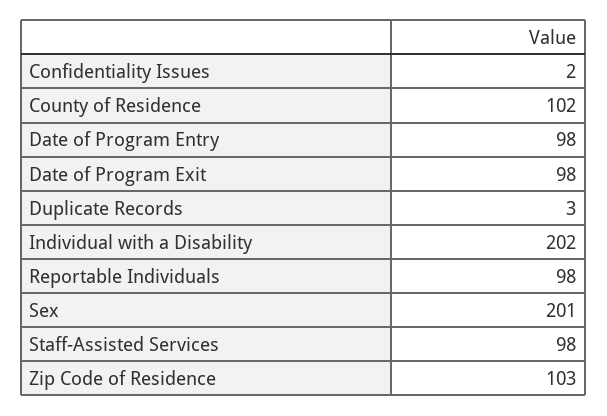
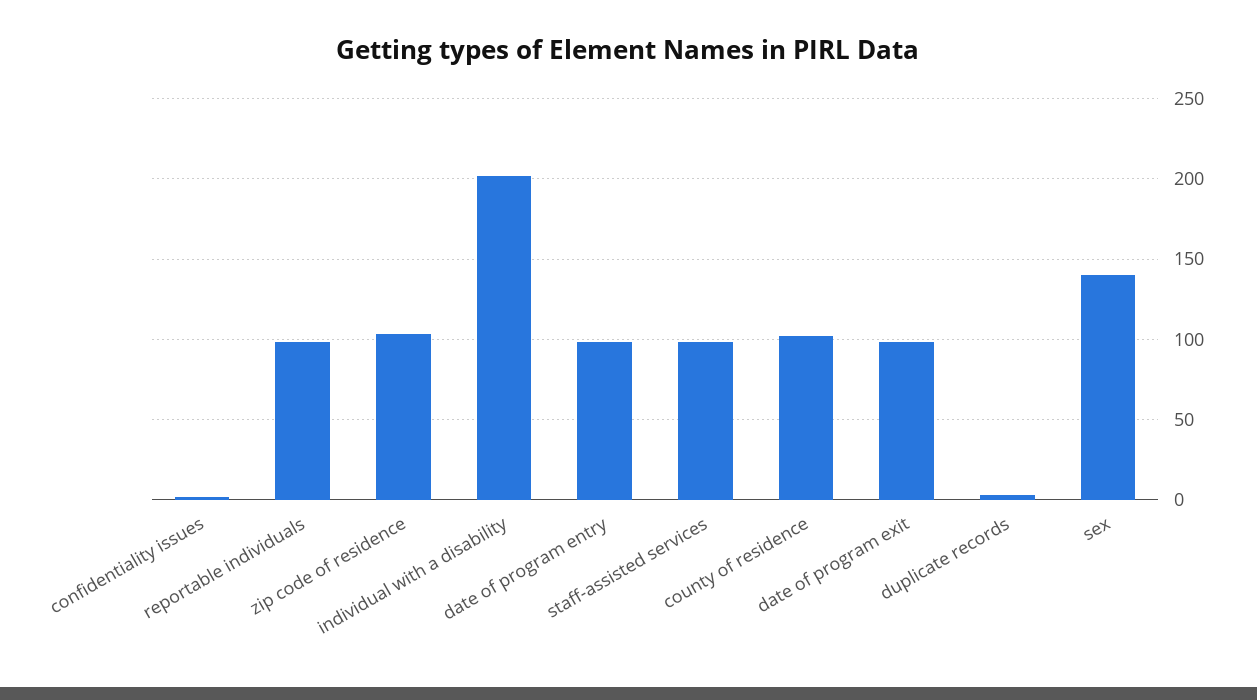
Sex: 201 -> 140

